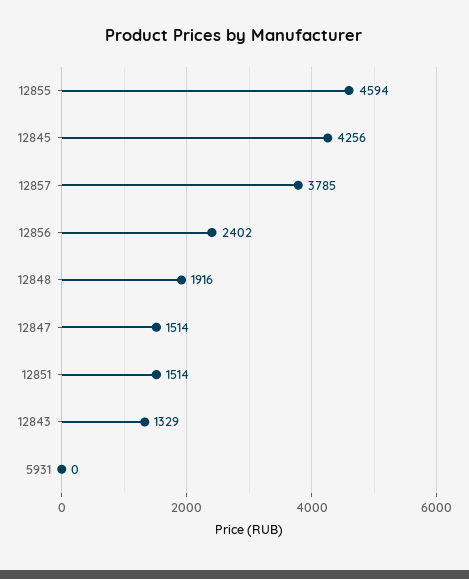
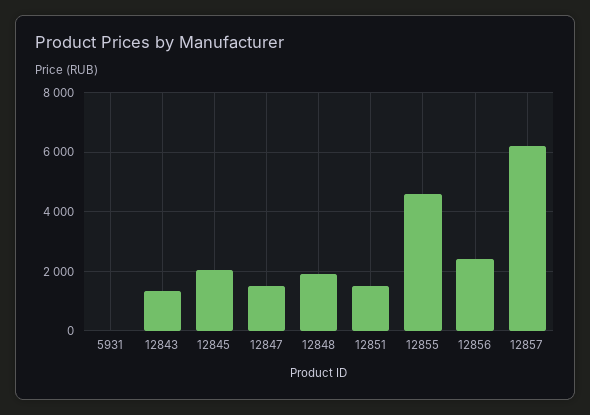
12845: 4256 -> 2000
12857: 3785 -> 6250

